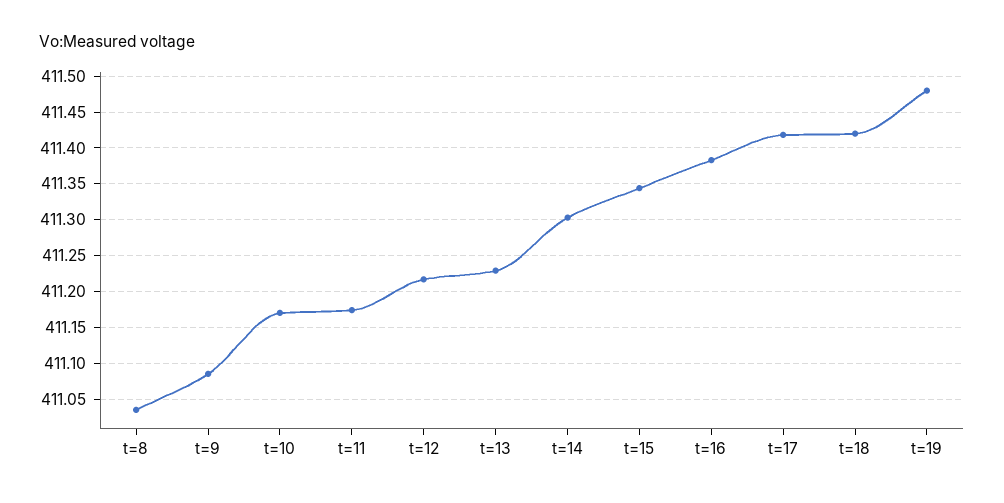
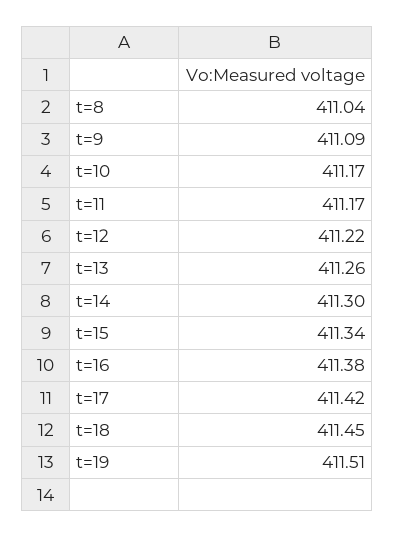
t=13: 411.23 -> 411.26
t=18: 411.42 -> 411.45
t=19: 411.48 -> 411.51

